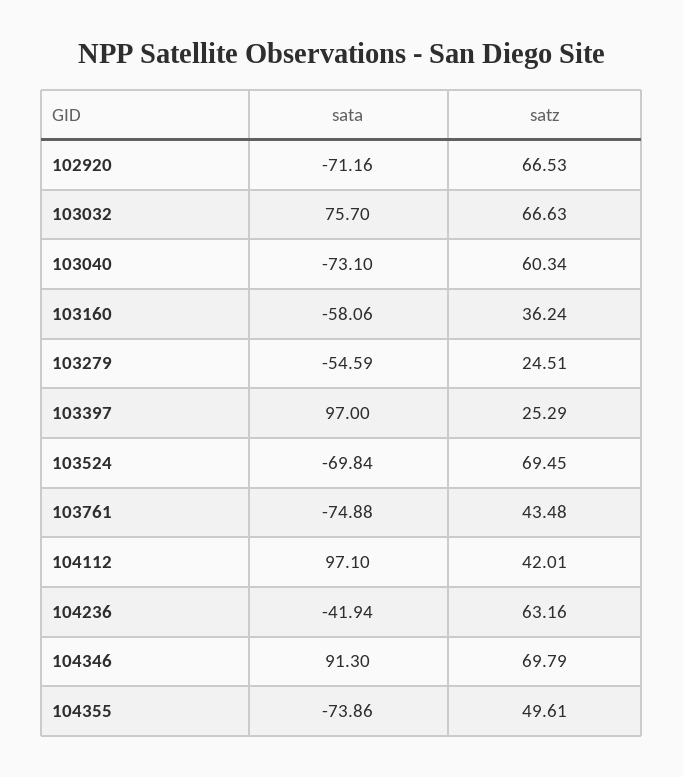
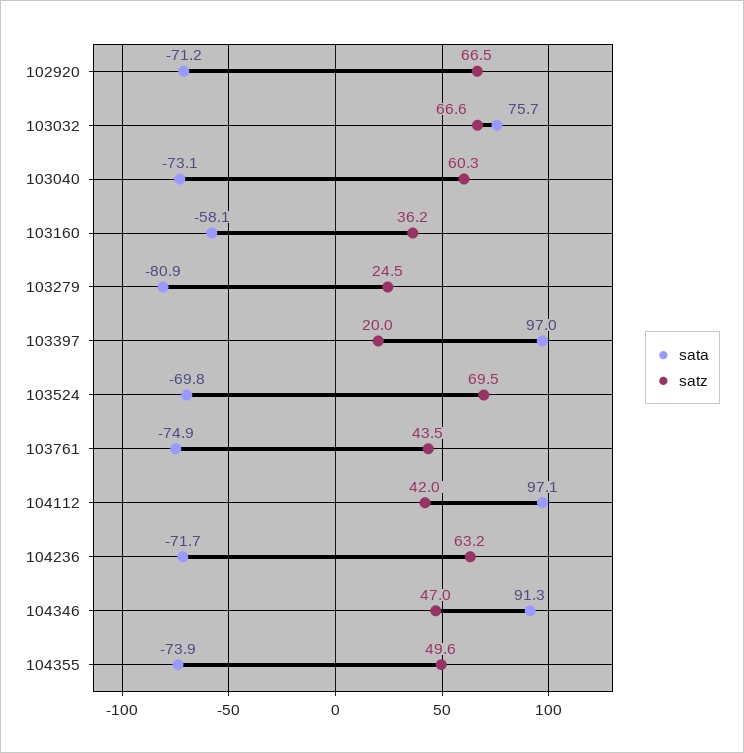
sata, 103279: -54.59 -> -80.9
satz, 103397: 25.29 -> 20
sata, 104236: -41.94 -> -71.7
satz, 104346: 69.79 -> 47

